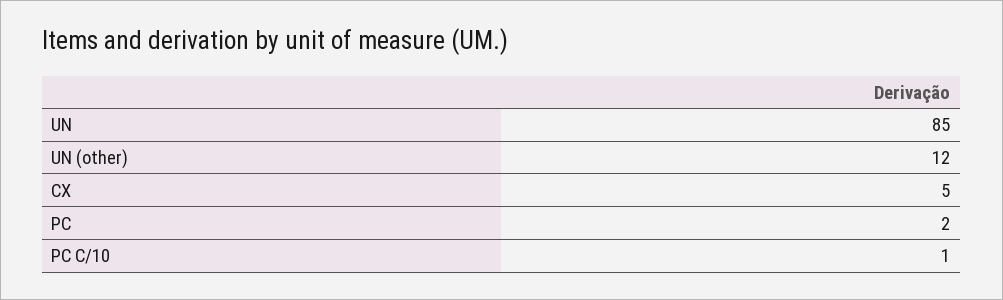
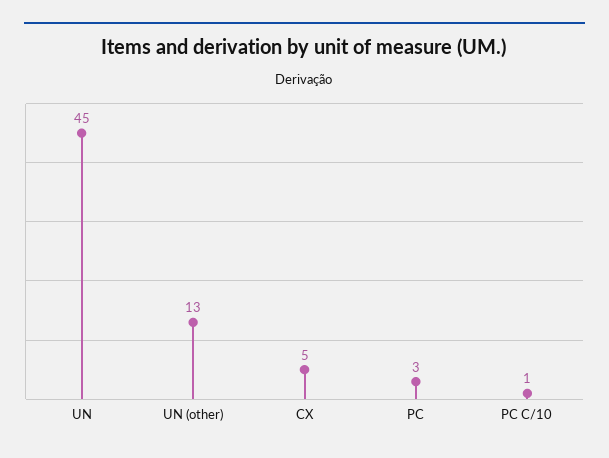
UN: 85 -> 45
UN (other): 12 -> 13
PC: 2 -> 3

